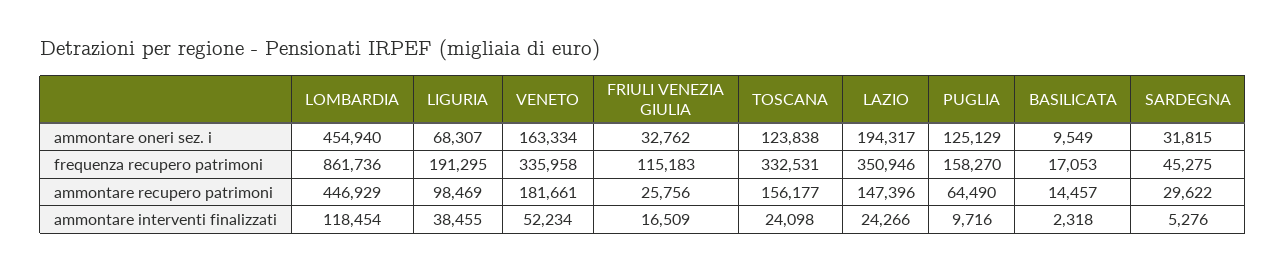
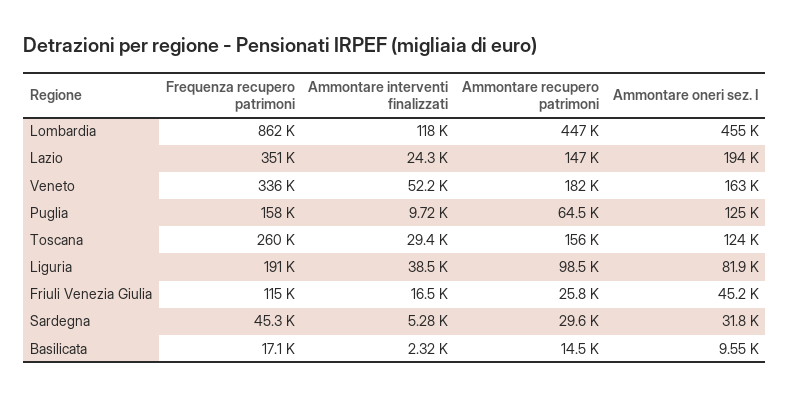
LIGURIA, ammontare oneri sez. i: 68307 -> 81900
FRIULI VENEZIA GIULIA, ammontare oneri sez. i: 32762 -> 45200
TOSCANA, frequenza recupero patrimoni: 332531 -> 260000
TOSCANA, ammontare interventi finalizzati: 24098 -> 29400

